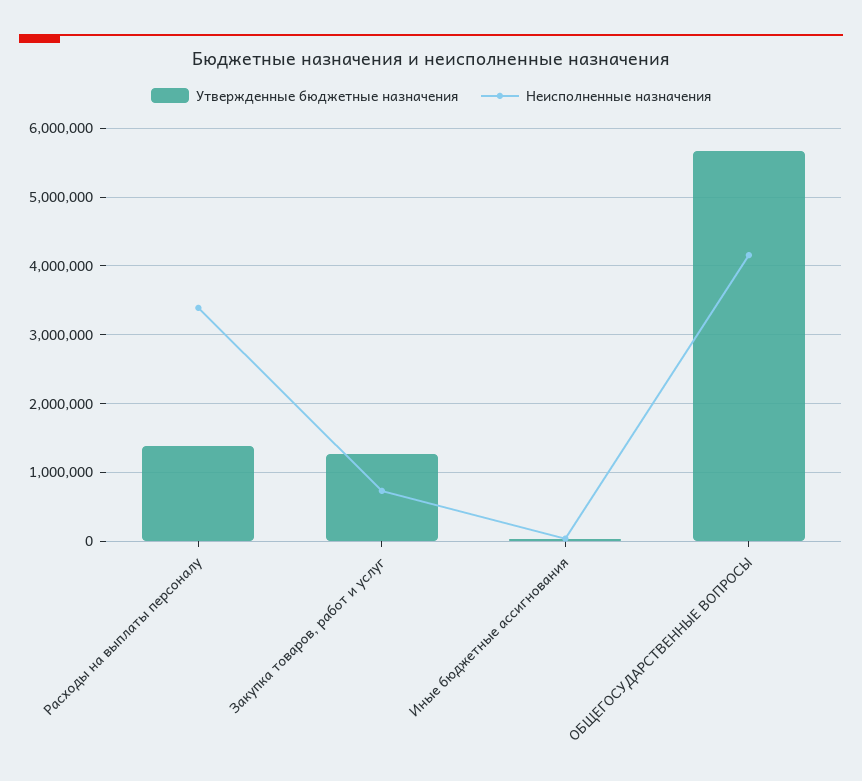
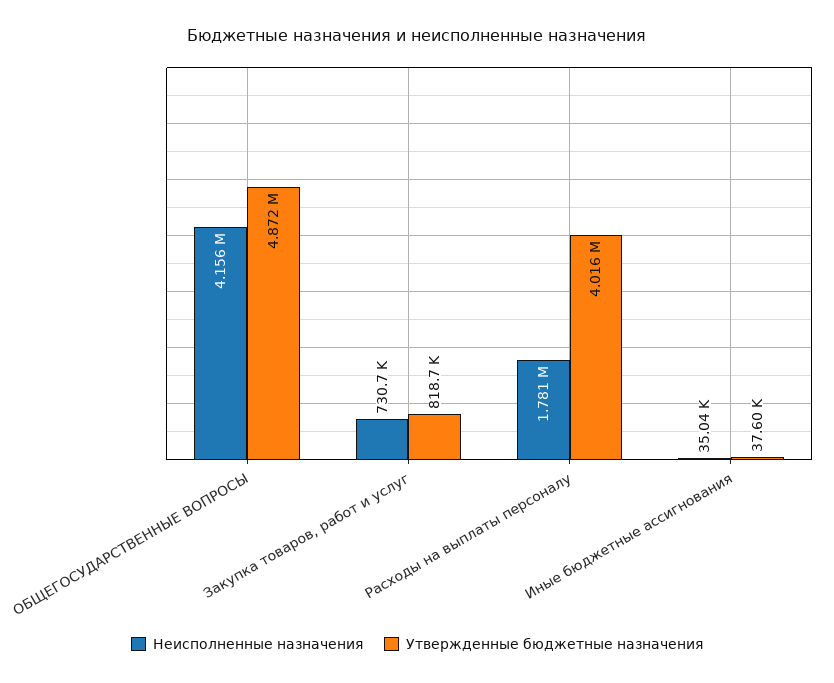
Утвержденные бюджетные назначения, Расходы на выплаты персоналу: 1400000 -> 4016000
Неисполненные назначения, Расходы на выплаты персоналу: 3400000 -> 1781000
Утвержденные бюджетные назначения, Закупка товаров, работ и услуг: 1300000 -> 818700
Утвержденные бюджетные назначения, ОБЩЕГОСУДАРСТВЕННЫЕ ВОПРОСЫ: 5700000 -> 4872000

